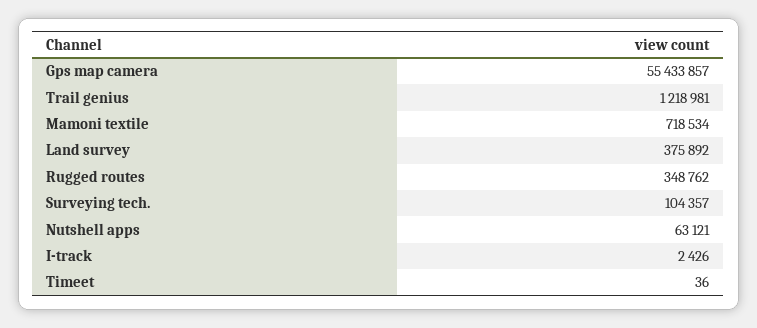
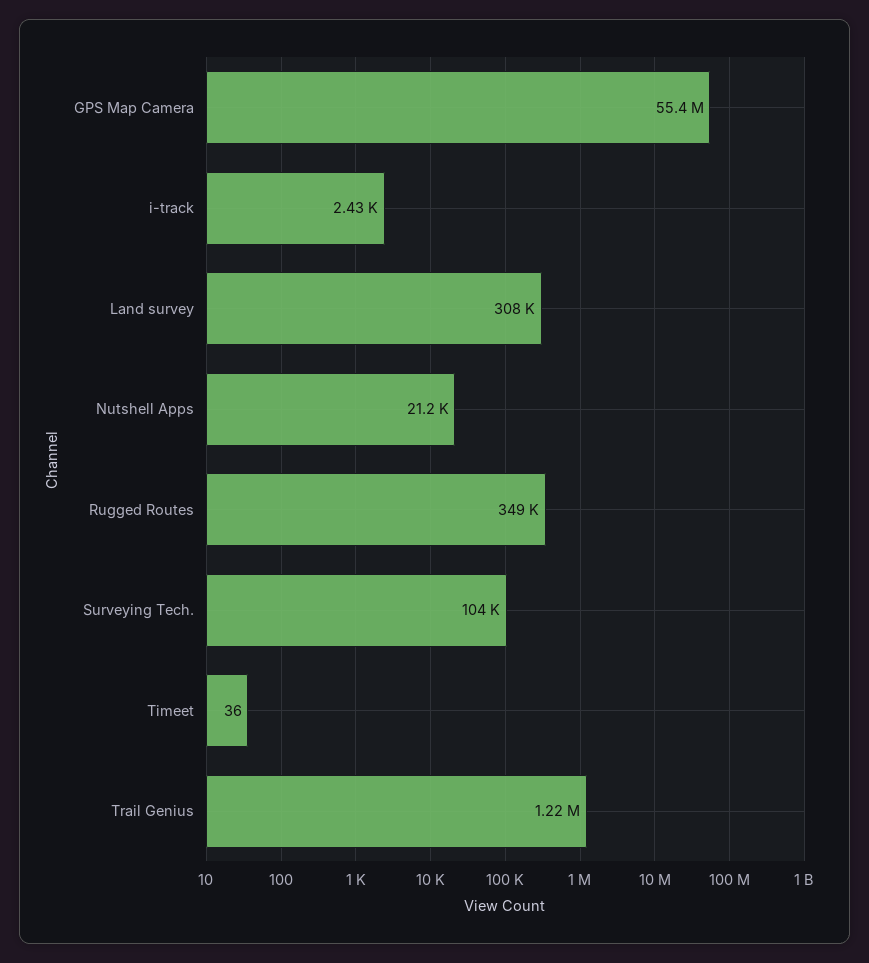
Mamoni textile: 718534 -> none
Land survey: 375892 -> 308000
Nutshell apps: 63121 -> 21200

